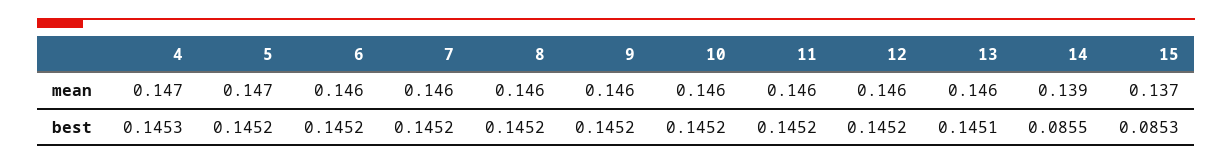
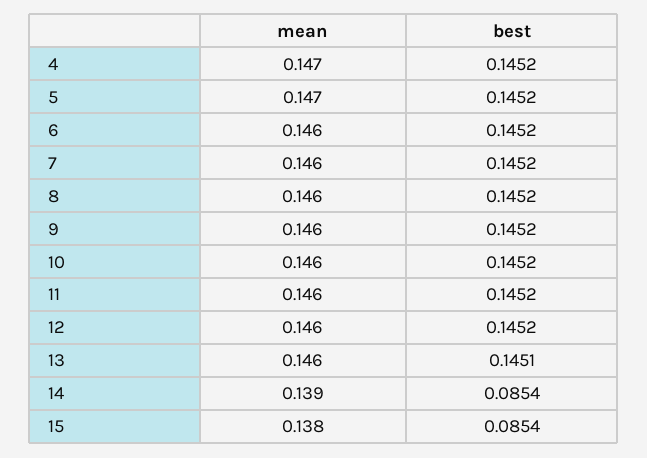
15, mean: 0.137 -> 0.138
4, best: 0.1453 -> 0.1452
14, best: 0.0855 -> 0.0854
15, best: 0.0853 -> 0.0854

